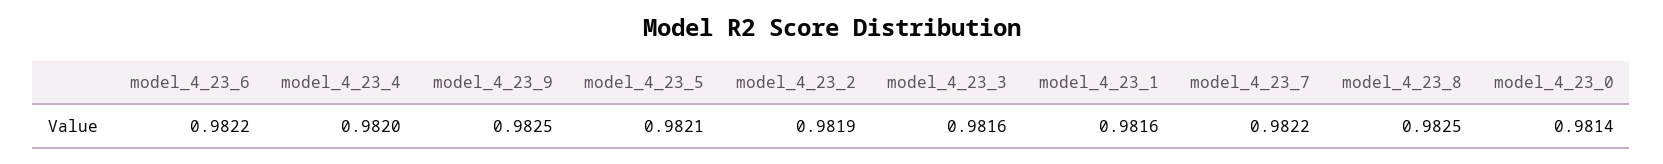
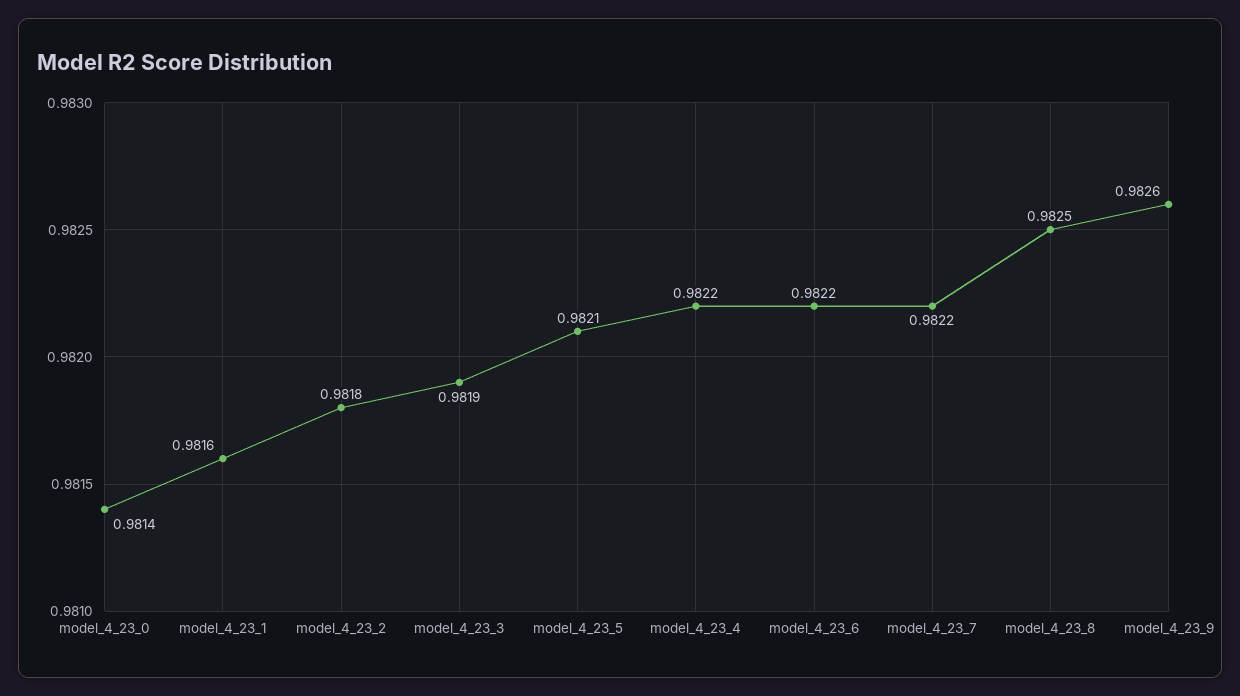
model_4_23_4: 0.982 -> 0.9822
model_4_23_9: 0.9825 -> 0.9826
model_4_23_2: 0.9819 -> 0.9818
model_4_23_3: 0.9816 -> 0.9819

